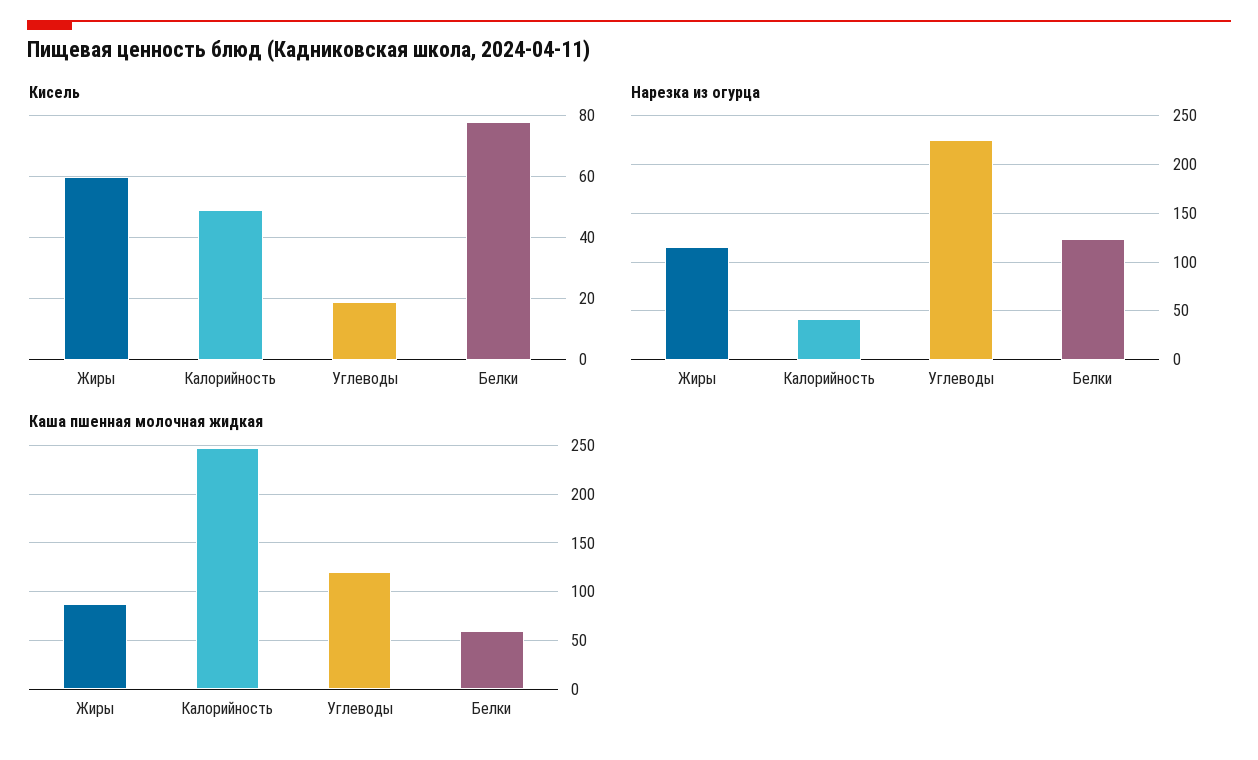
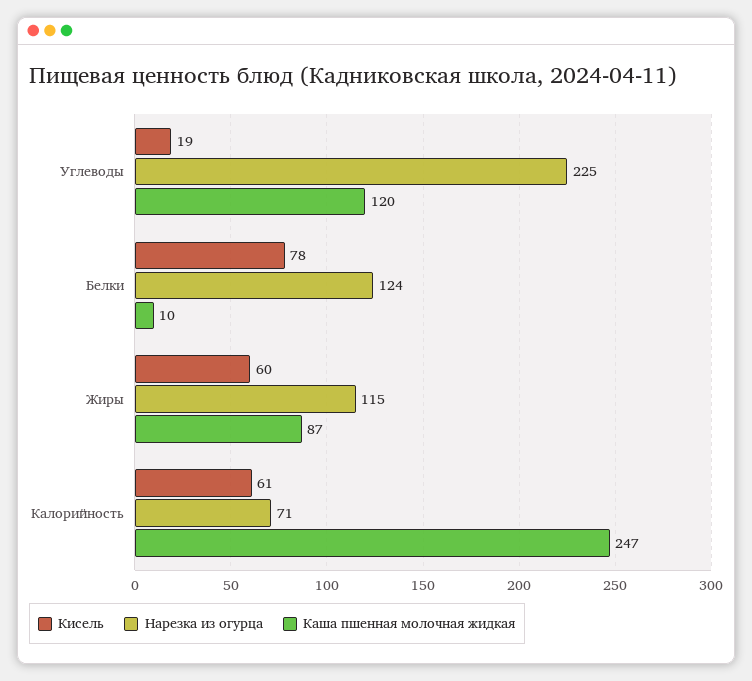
Кисель, Калорийность: 50 -> 61
Нарезка из огурца, Калорийность: 40 -> 71
Каша пшенная молочная жидкая, Белки: 60 -> 10

